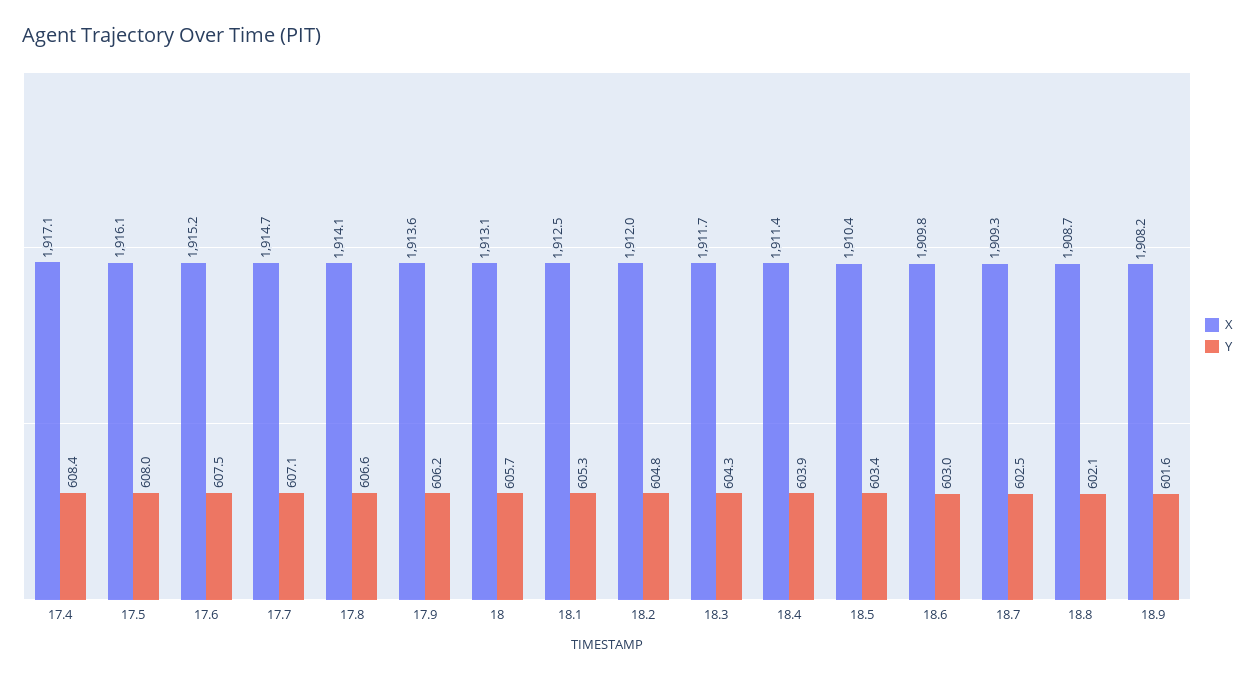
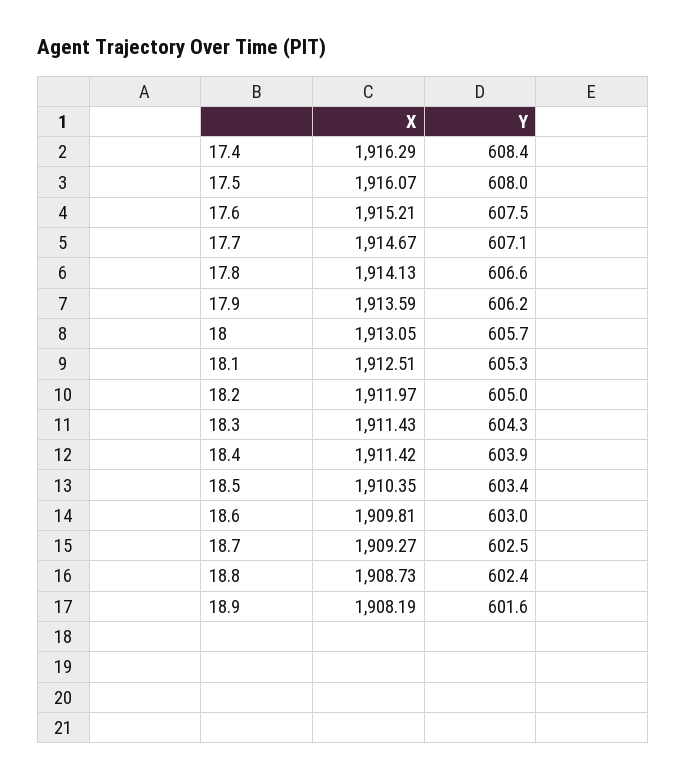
X, 17.4: 1917.1 -> 1916.29
Y, 18.2: 604.8 -> 605
X, 18.3: 1911.7 -> 1911.43
Y, 18.8: 602.1 -> 602.4

